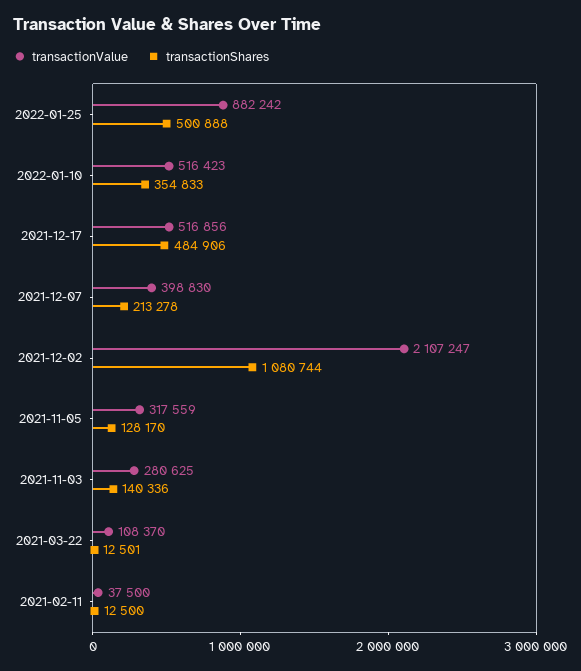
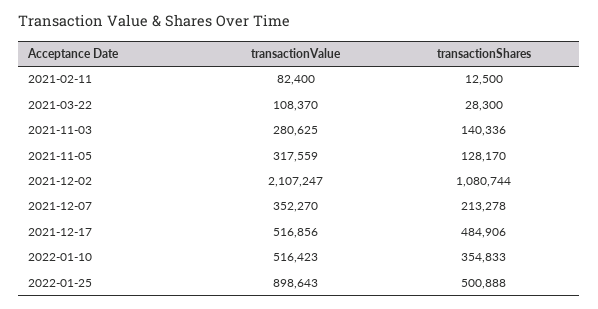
transactionValue, 2022-01-25: 882242 -> 898643
transactionValue, 2021-12-07: 398830 -> 352270
transactionShares, 2021-03-22: 12501 -> 28300
transactionValue, 2021-02-11: 37500 -> 82400

